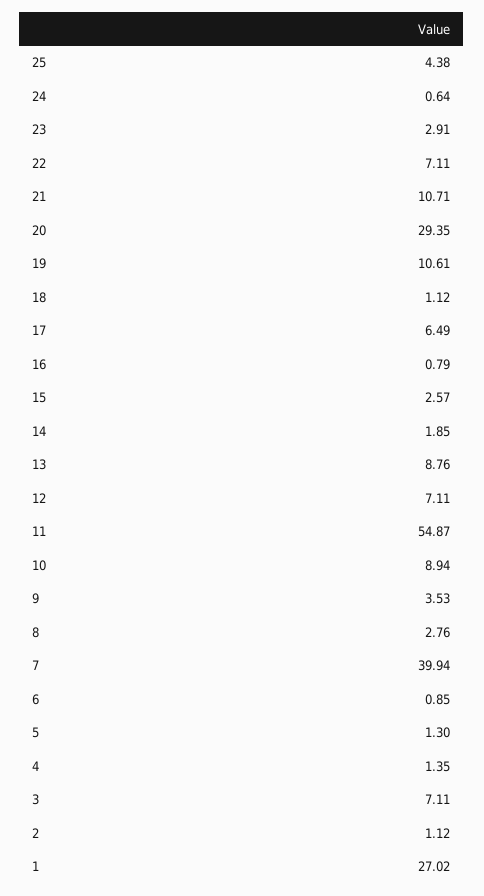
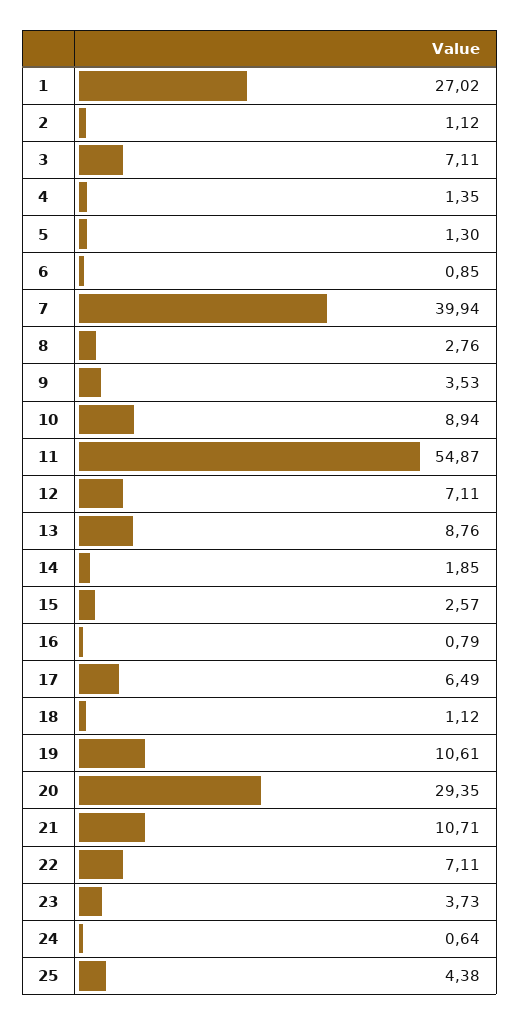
23: 2.91 -> 3.73

